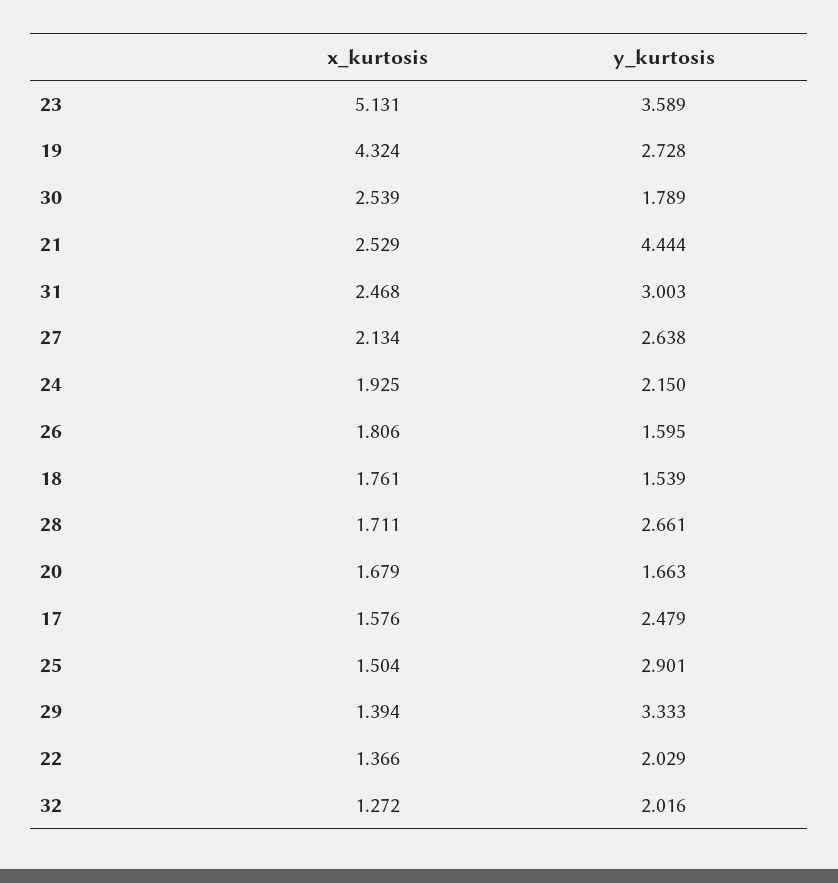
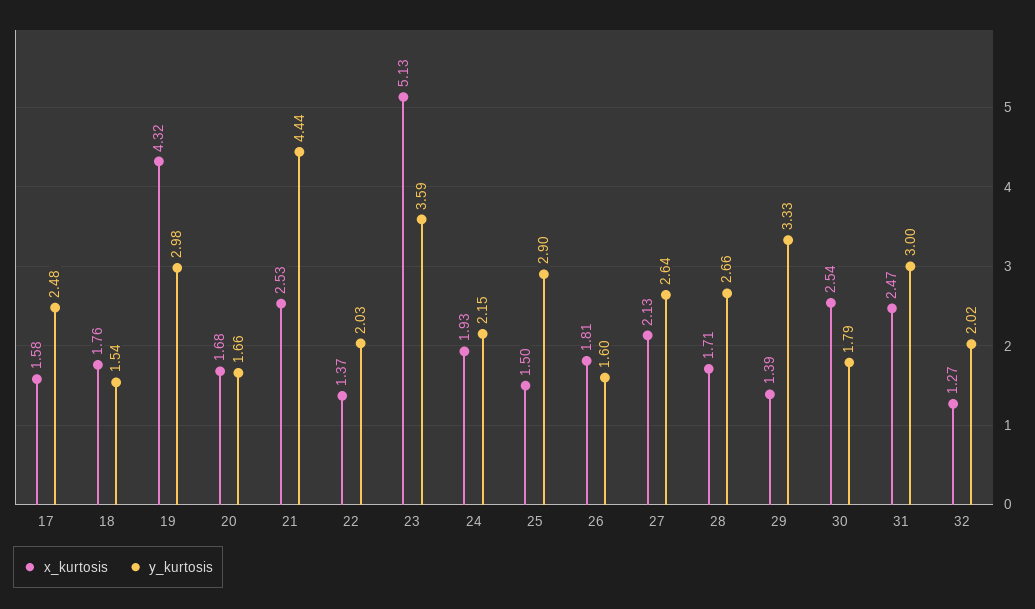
y_kurtosis, 19: 2.728 -> 2.98

